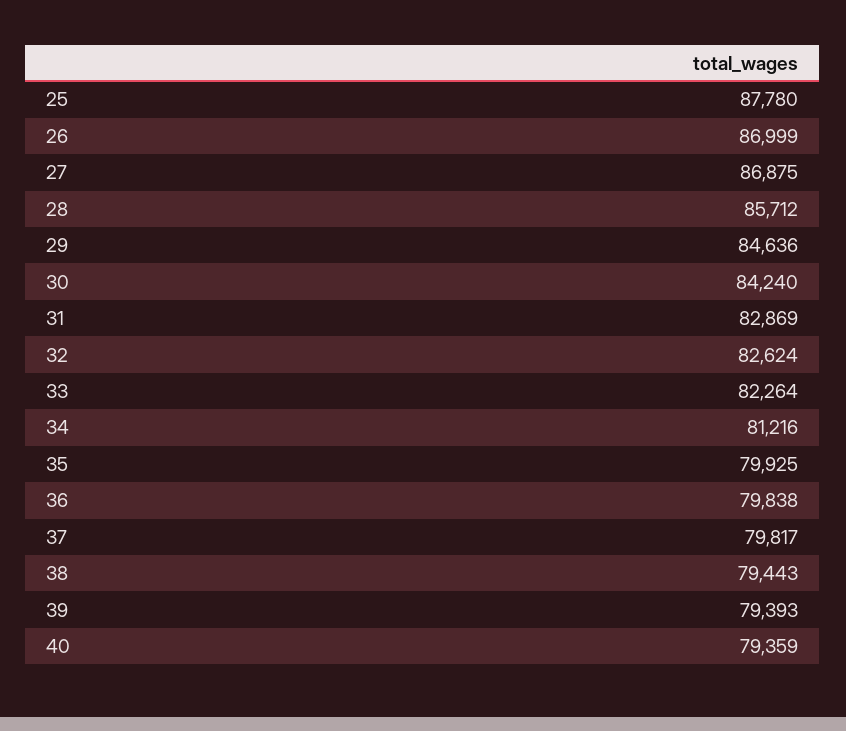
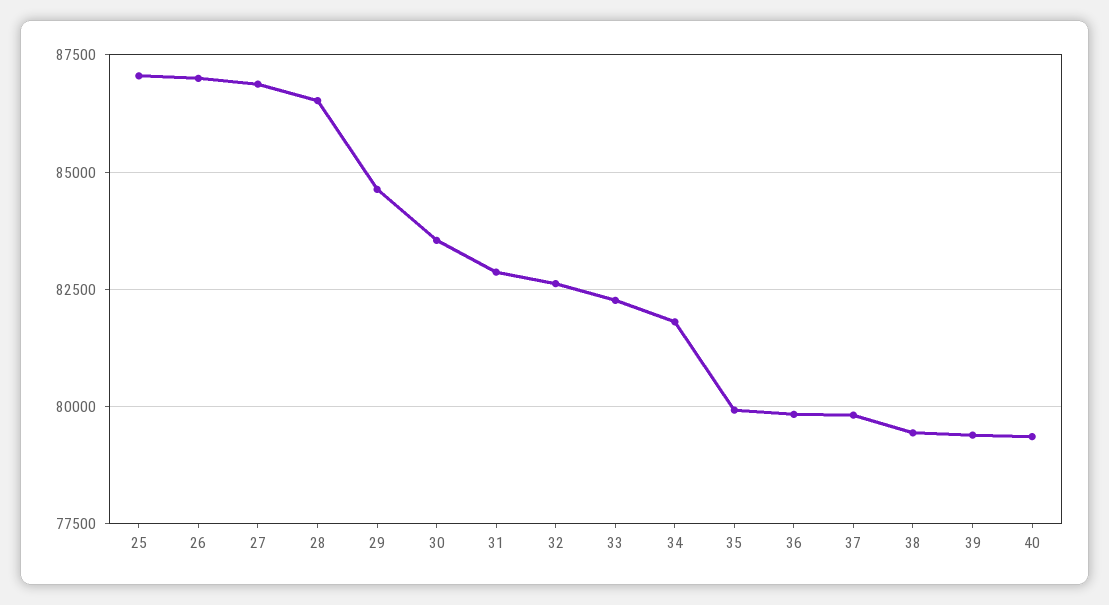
25: 87780 -> 87000
28: 85712 -> 86500
30: 84240 -> 83500
34: 81216 -> 81750

